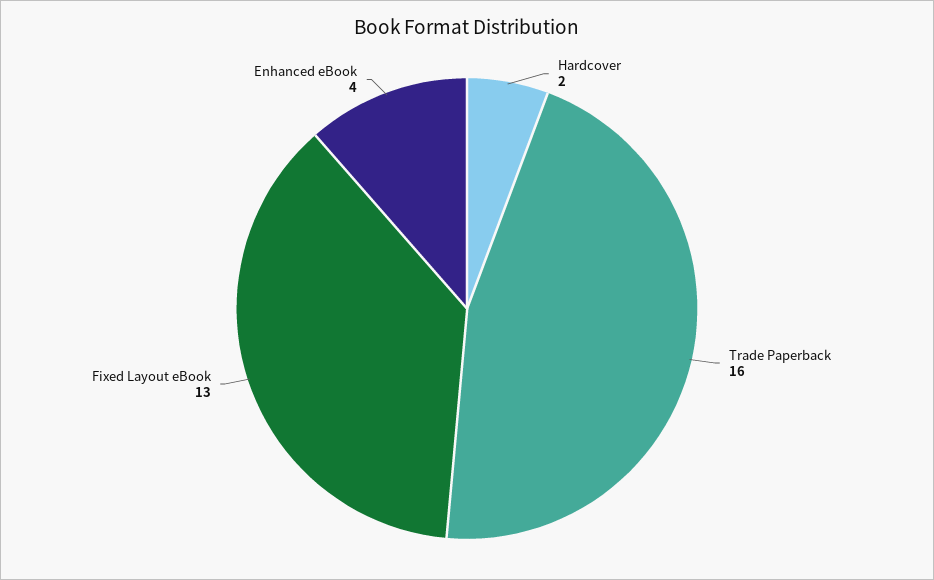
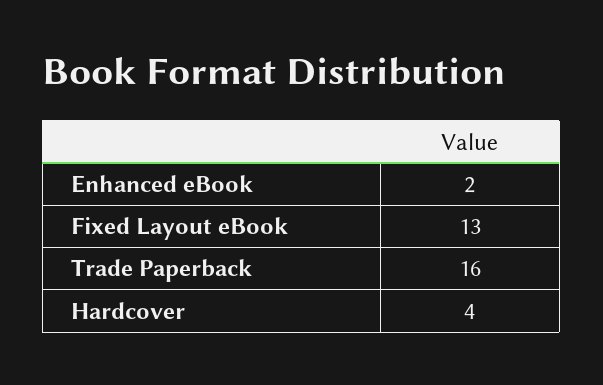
Hardcover: 2 -> 4
Enhanced eBook: 4 -> 2

